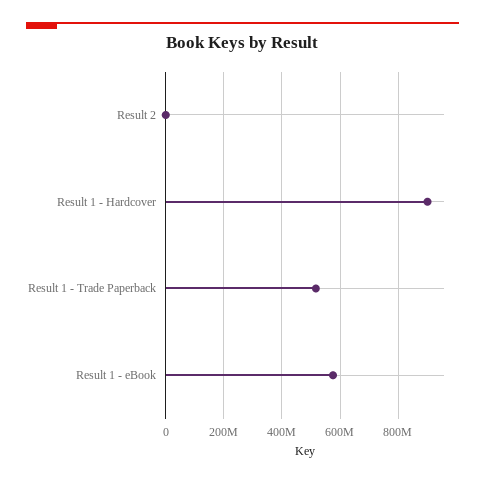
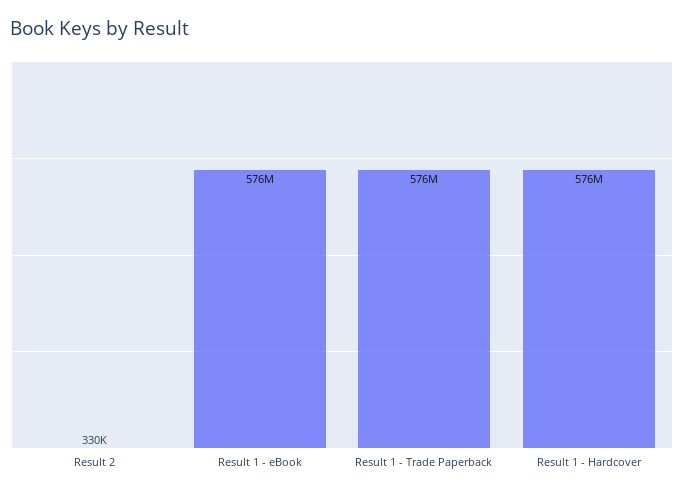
Result 1 - Hardcover: 900000000 -> 576000000
Result 1 - Trade Paperback: 525000000 -> 576000000

